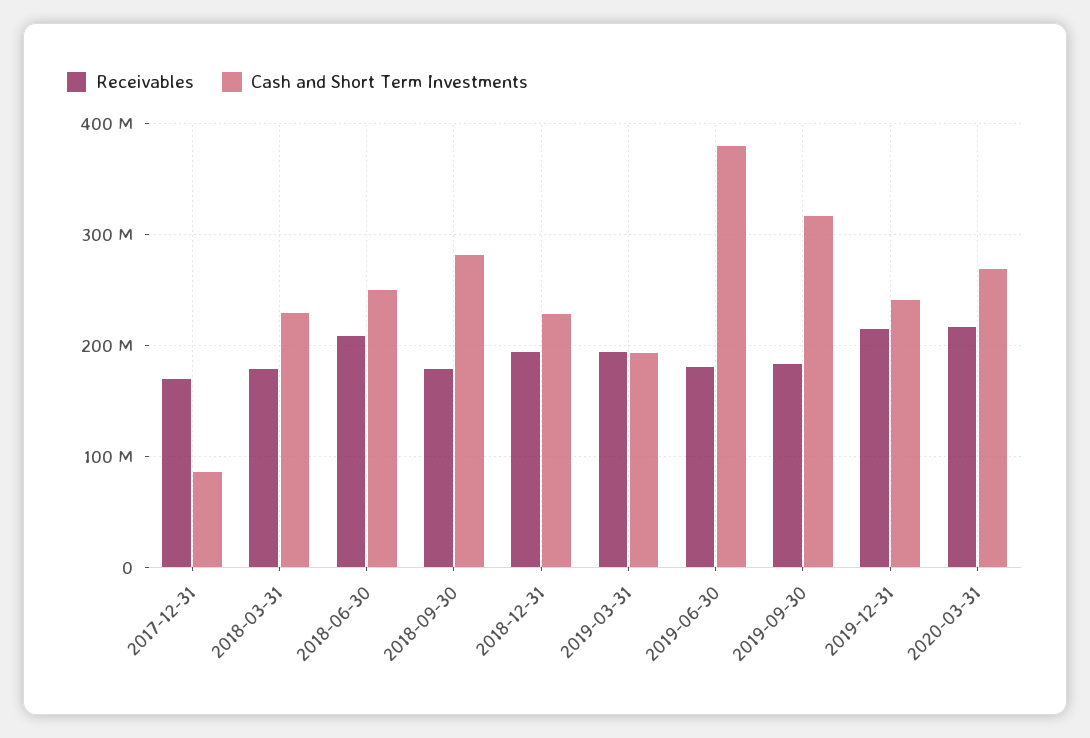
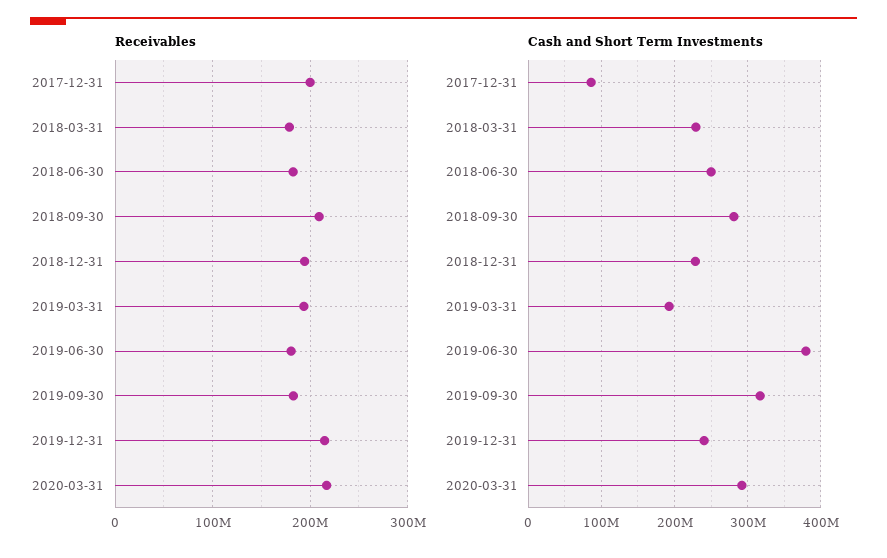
Receivables, 2017-12-31: 170000000 -> 200000000
Receivables, 2018-06-30: 210000000 -> 180000000
Receivables, 2018-09-30: 180000000 -> 210000000
Cash and Short Term Investments, 2020-03-31: 270000000 -> 290000000

